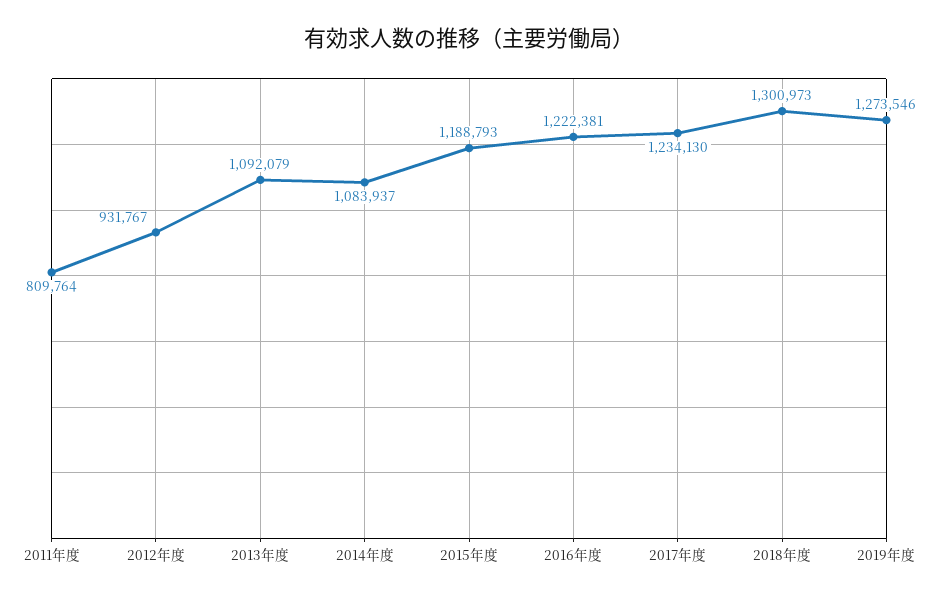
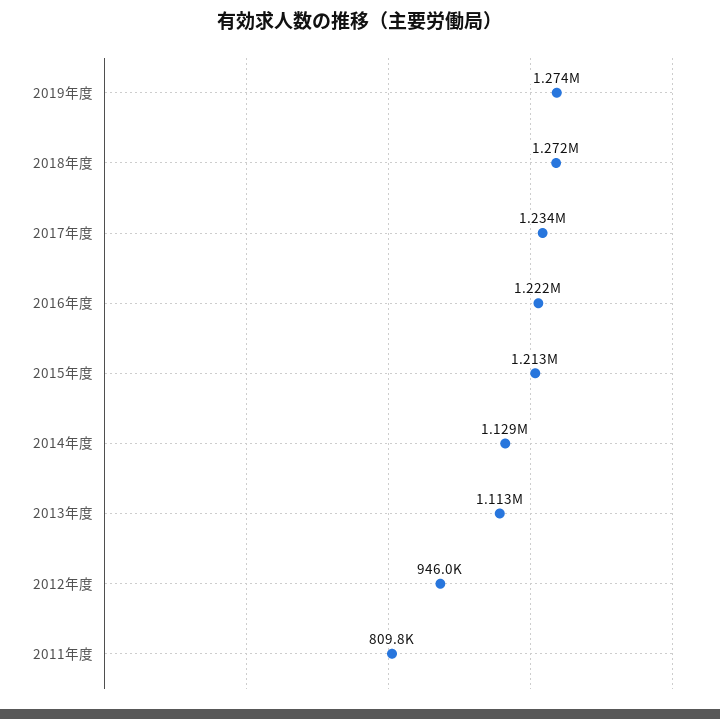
2012年度: 931767 -> 946000
2013年度: 1092079 -> 1113000
2014年度: 1083937 -> 1129000
2015年度: 1188793 -> 1213000
2018年度: 1300973 -> 1272000

